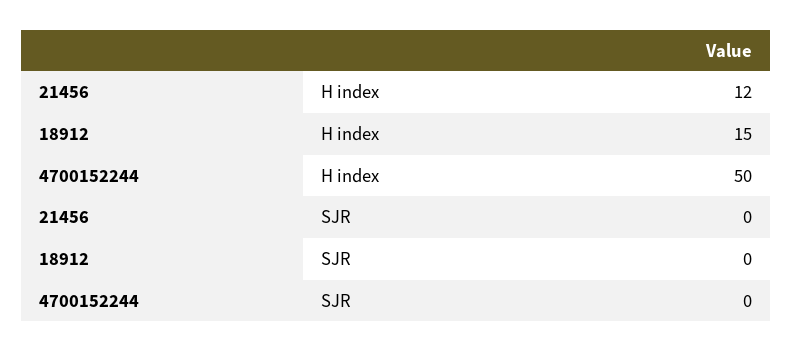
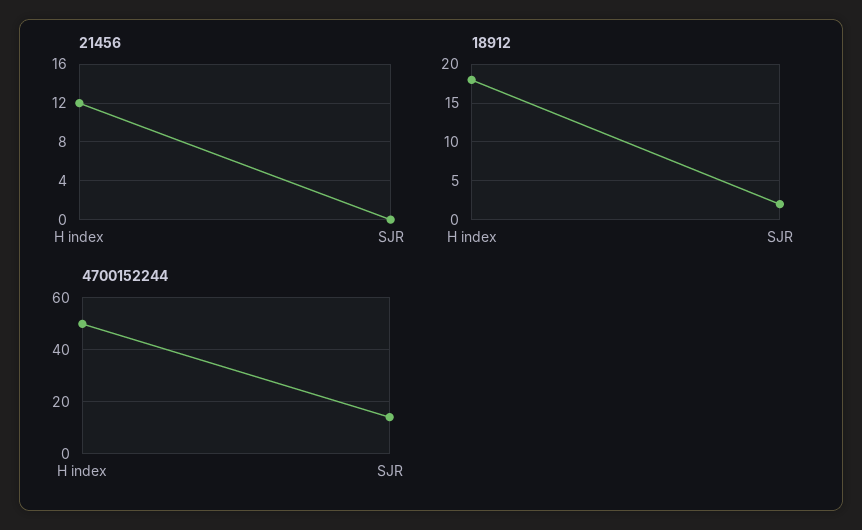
18912, H index: 15 -> 18
18912, SJR: 0 -> 2
4700152244, SJR: 0 -> 15

